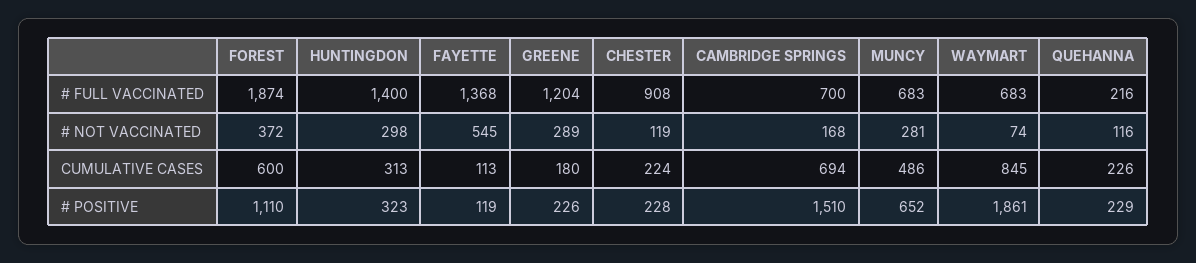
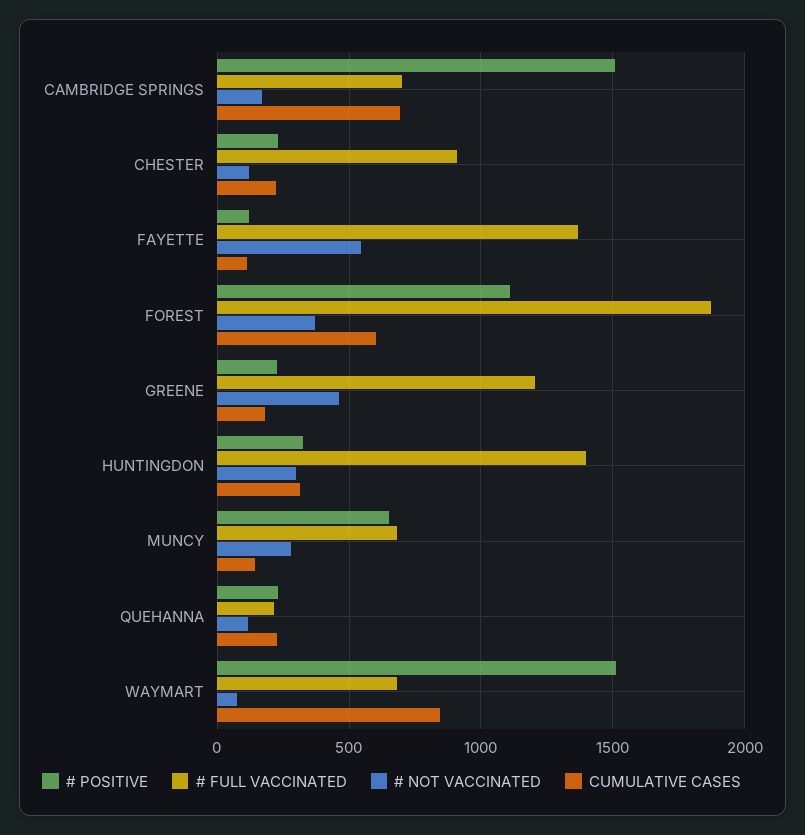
# NOT VACCINATED, GREENE: 289 -> 450
CUMULATIVE CASES, MUNCY: 486 -> 150
# POSITIVE, WAYMART: 1861 -> 1500

